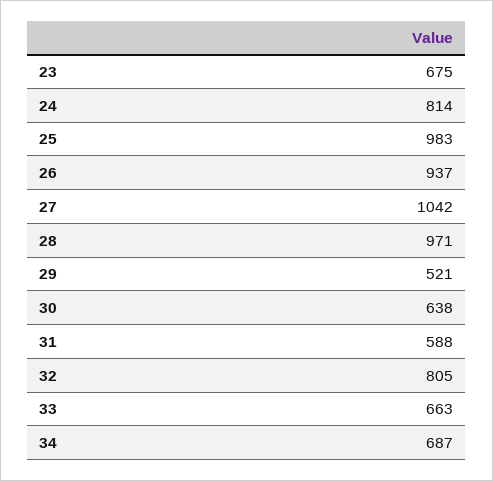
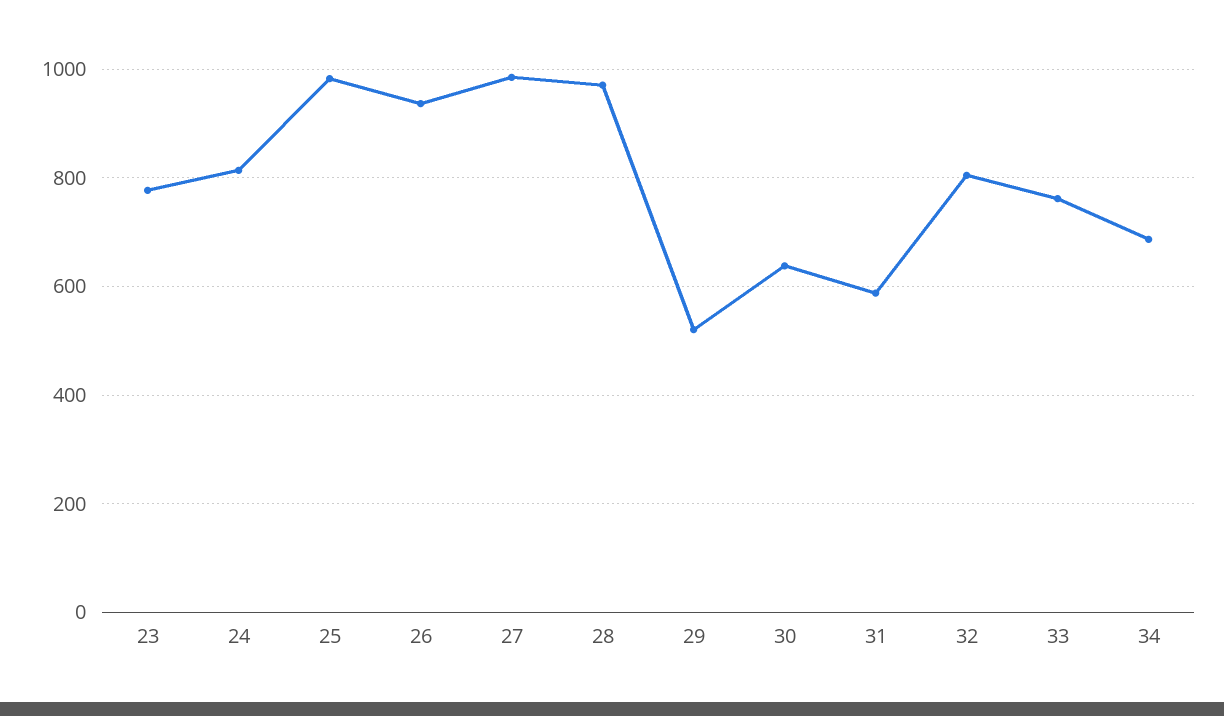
23: 675 -> 780
27: 1042 -> 980
33: 663 -> 760

